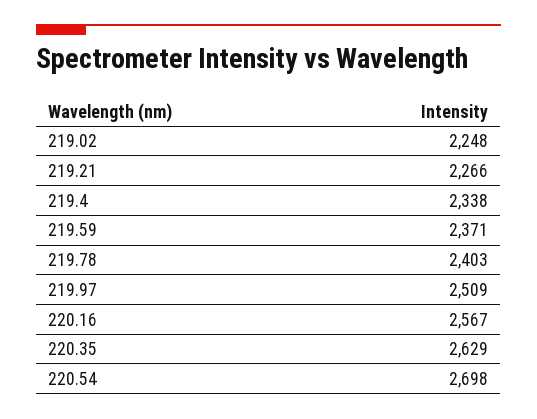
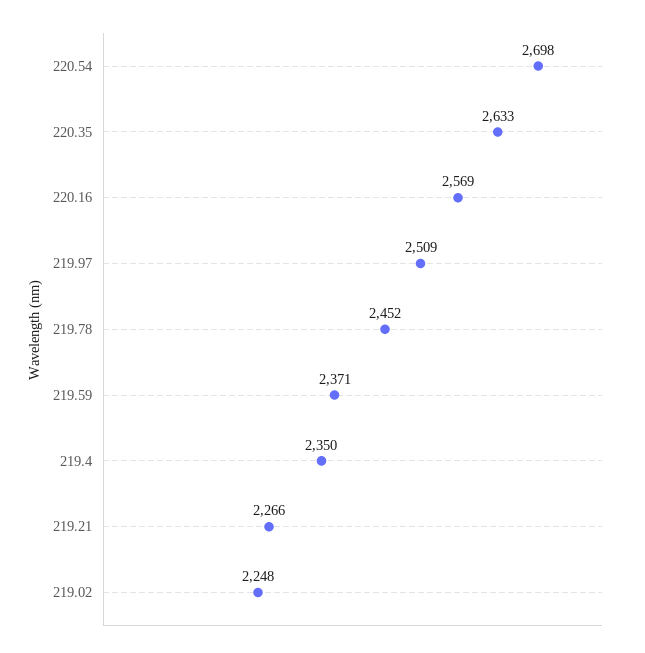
219.4: 2338 -> 2350
219.78: 2403 -> 2452
220.16: 2567 -> 2569
220.35: 2629 -> 2633

